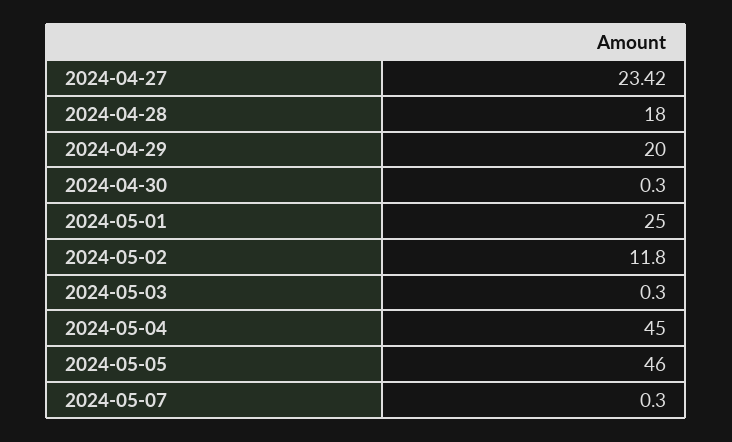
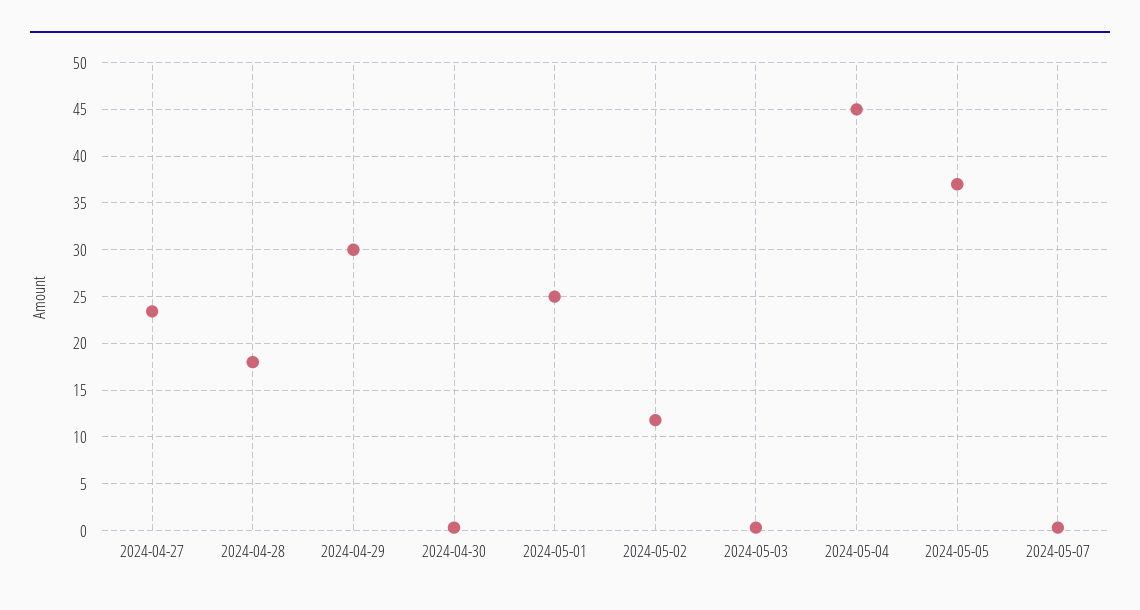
2024-04-29: 20 -> 30
2024-05-05: 46 -> 37

